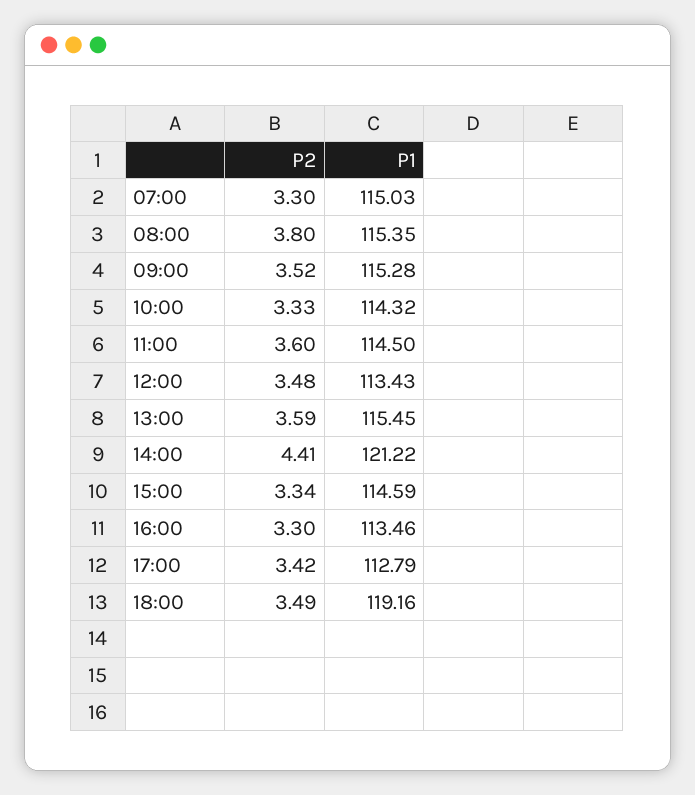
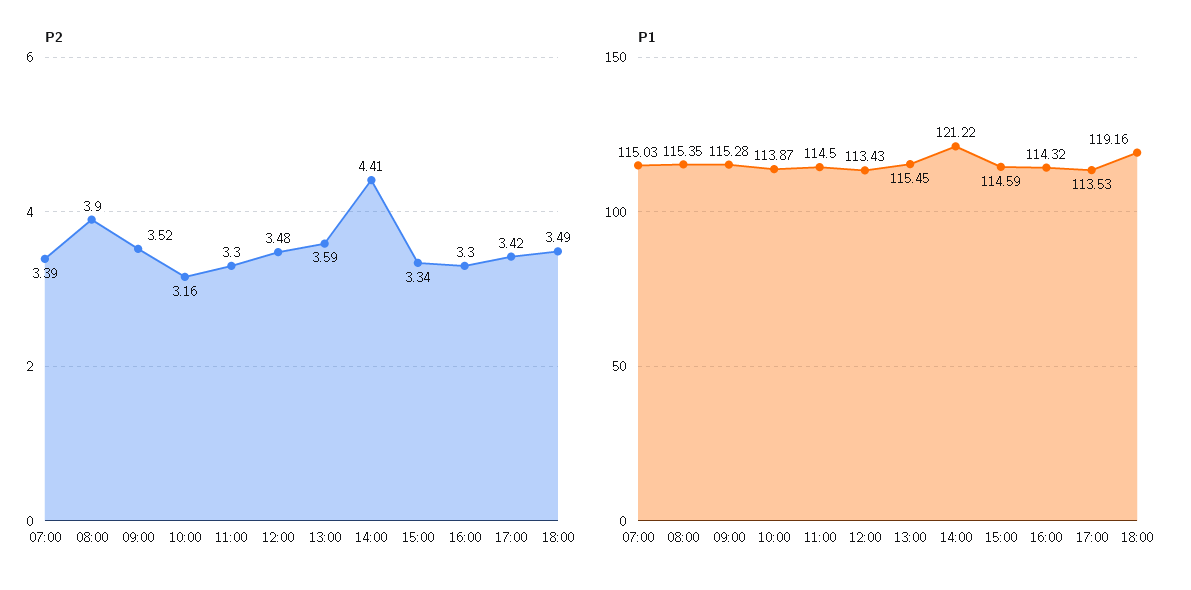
P2, 07:00: 3.3 -> 3.39
P2, 08:00: 3.8 -> 3.9
P2, 10:00: 3.33 -> 3.16
P1, 10:00: 114.32 -> 113.87
P2, 11:00: 3.6 -> 3.3
P1, 16:00: 113.46 -> 114.32
P1, 17:00: 112.79 -> 113.53

